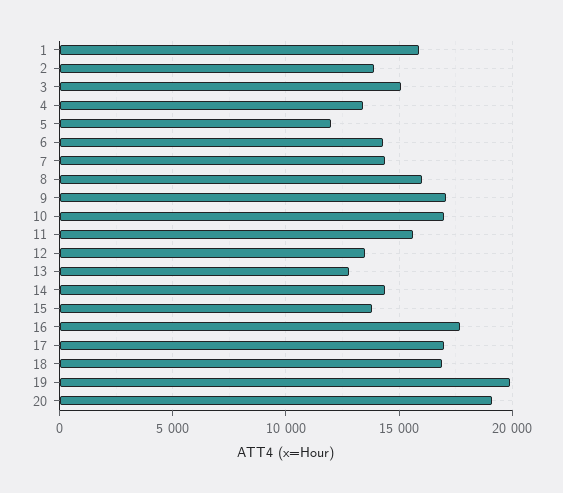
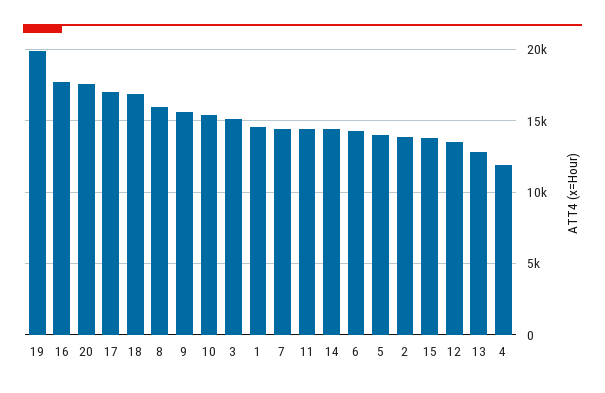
1: 16000 -> 14500
4: 13500 -> 12000
5: 12000 -> 14000
9: 17000 -> 15500
10: 17000 -> 15500
11: 15500 -> 14500
20: 19000 -> 17500

